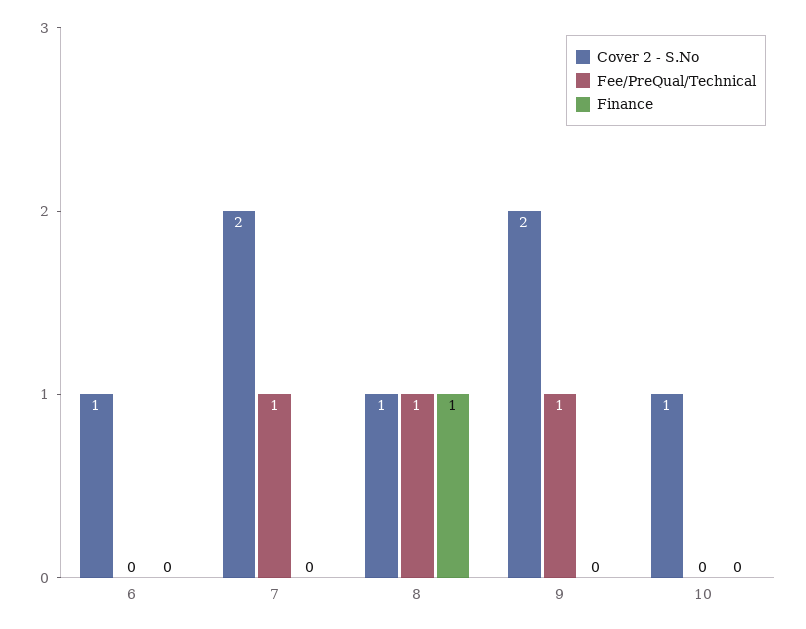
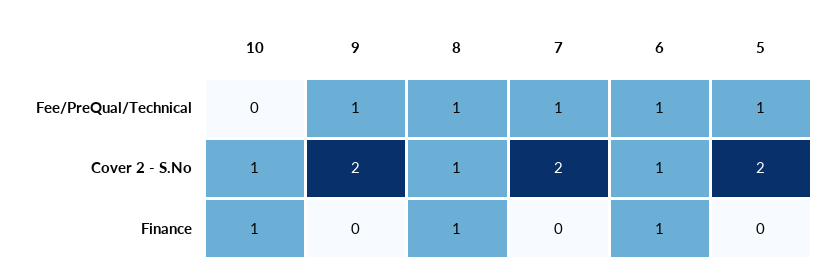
Fee/PreQual/Technical, 6: 0 -> 1
Finance, 6: 0 -> 1
Finance, 10: 0 -> 1
Fee/PreQual/Technical, 5: none -> 1
Cover 2 - S.No, 5: none -> 2
Finance, 5: none -> 0

